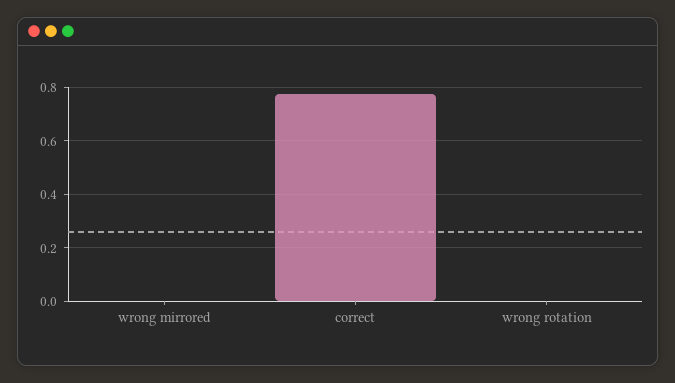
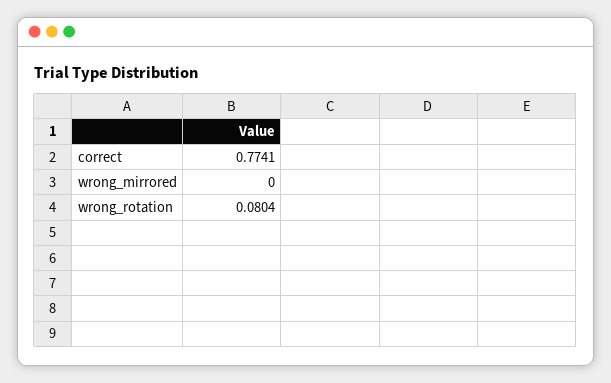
wrong rotation: 0 -> 0.0804

